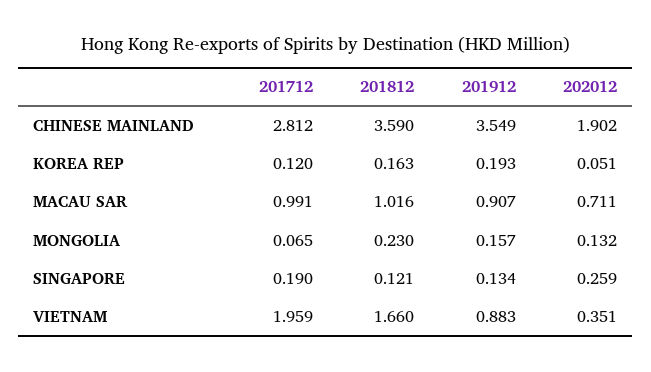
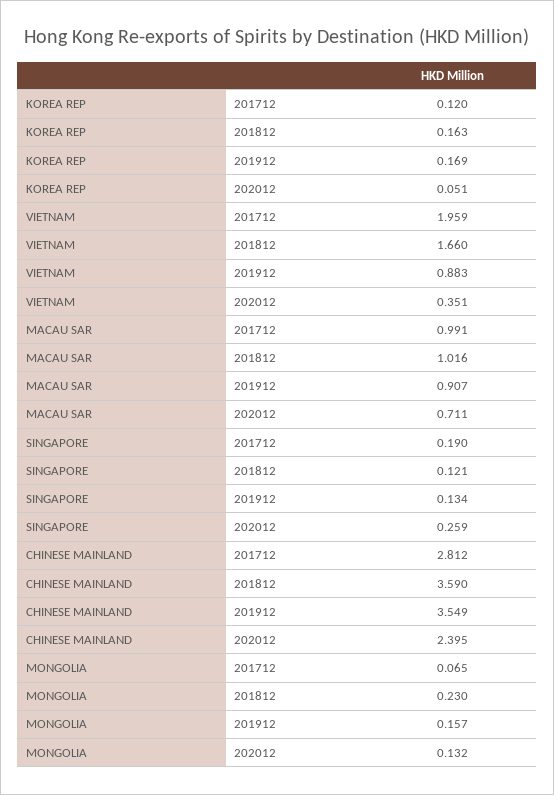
202012, CHINESE MAINLAND: 1.902 -> 2.395
201912, KOREA REP: 0.193 -> 0.169

